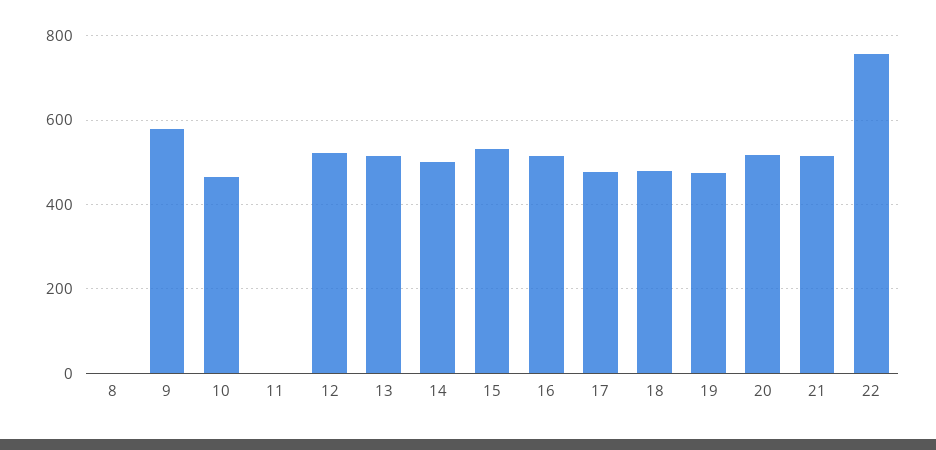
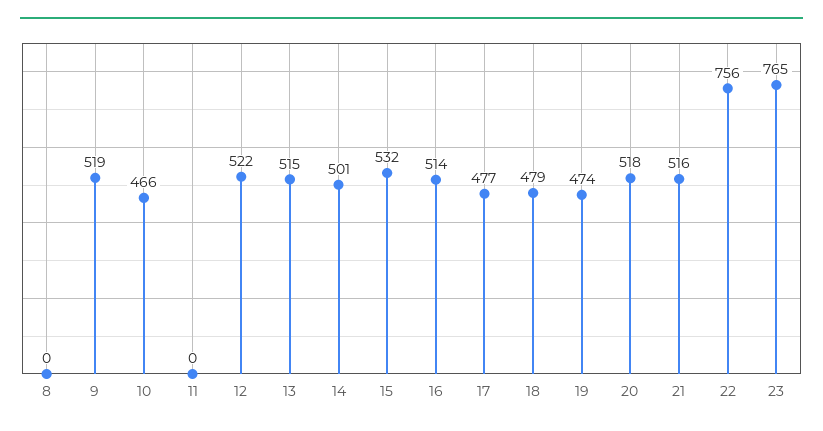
9: 580 -> 519
23: none -> 765

